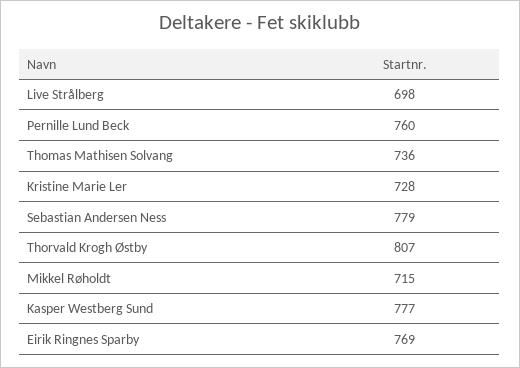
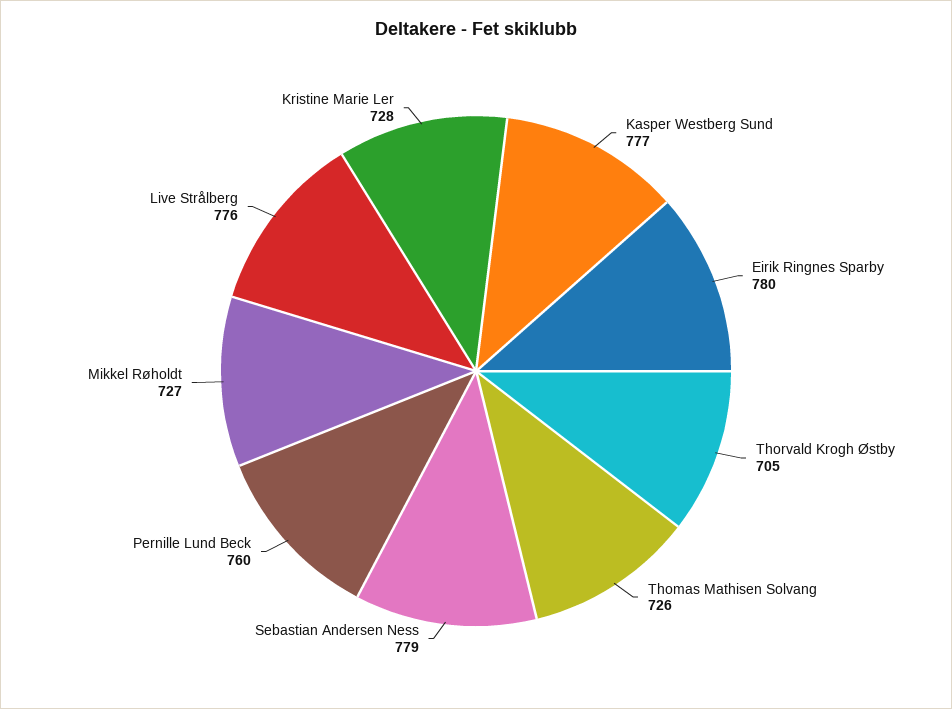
Live Strålberg: 698 -> 776
Thomas Mathisen Solvang: 736 -> 726
Thorvald Krogh Østby: 807 -> 705
Mikkel Røholdt: 715 -> 727
Eirik Ringnes Sparby: 769 -> 780

